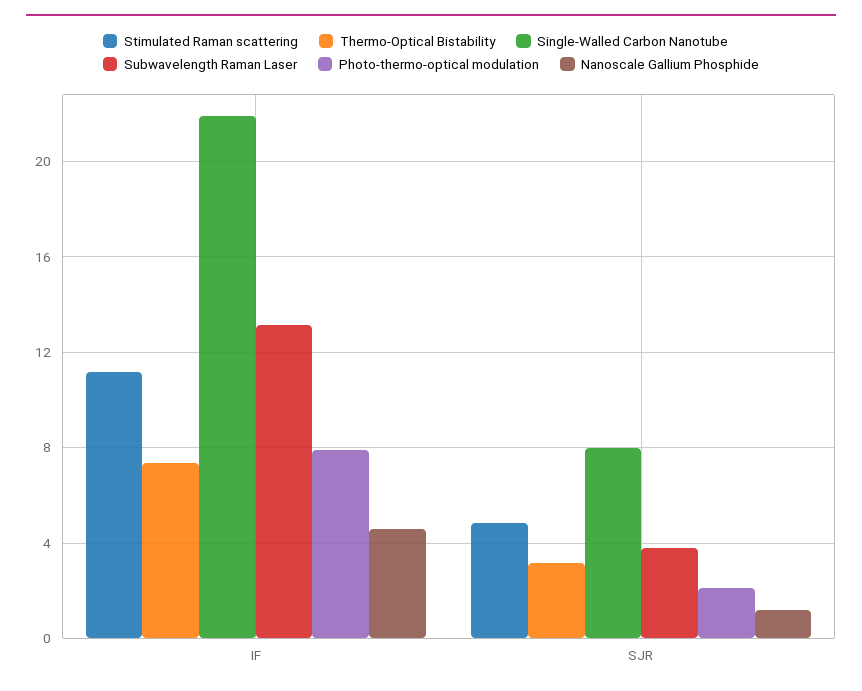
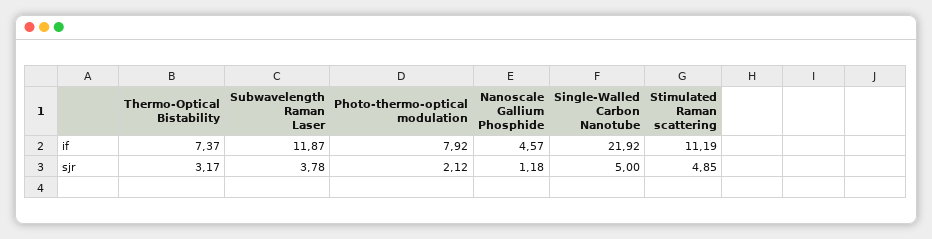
Subwavelength Raman Laser, IF: 13 -> 11.87
Single-Walled Carbon Nanotube, SJR: 8 -> 5

